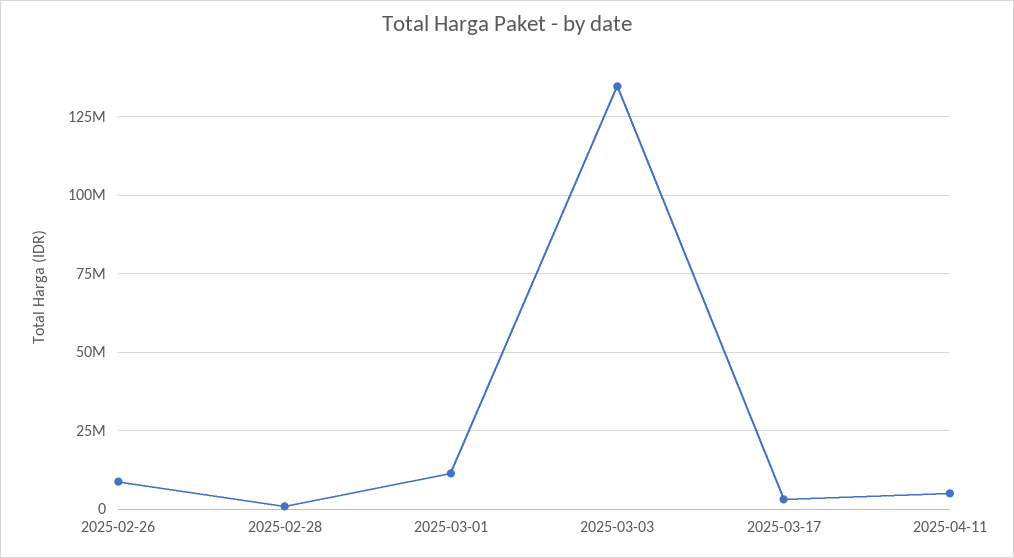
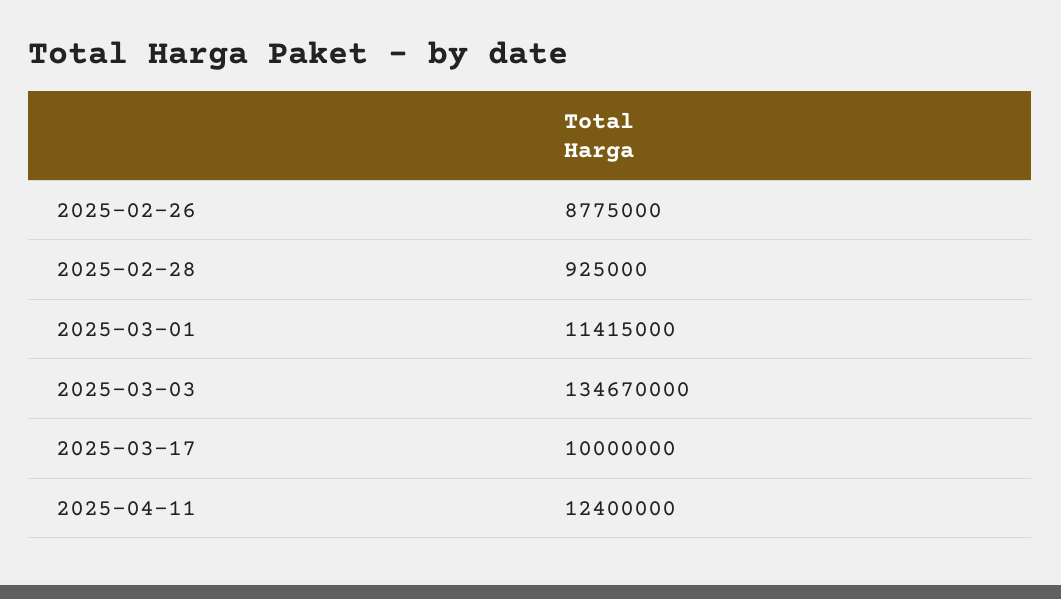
2025-03-17: 2500000 -> 10000000
2025-04-11: 5000000 -> 12400000

